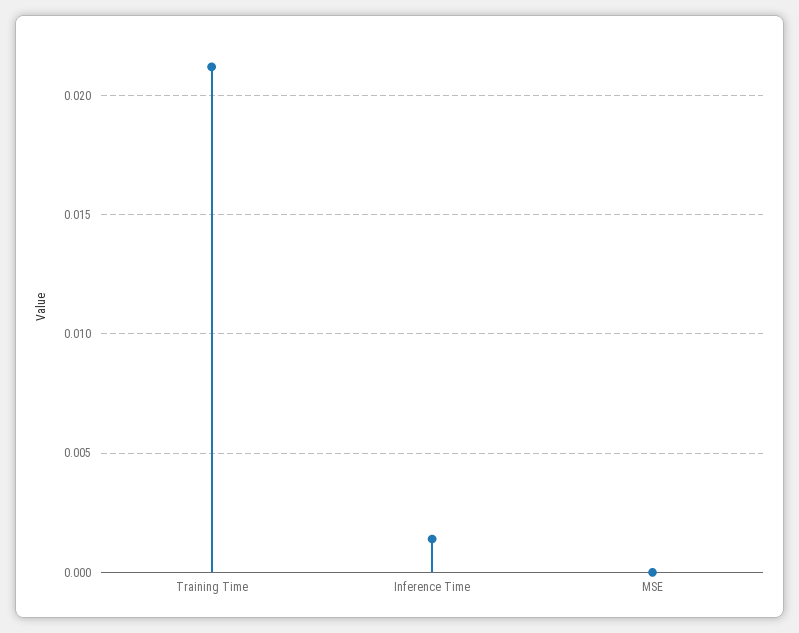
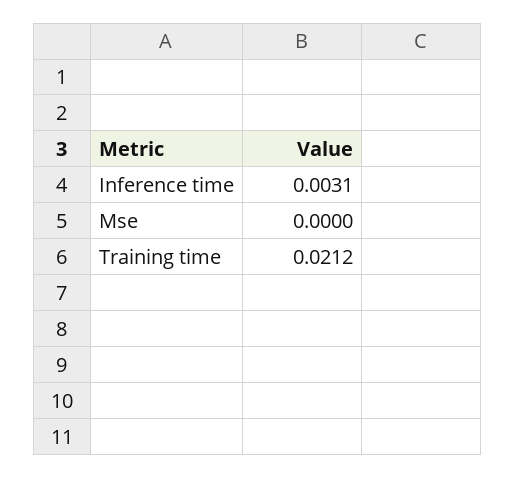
Inference Time: 0.0015 -> 0.0031

